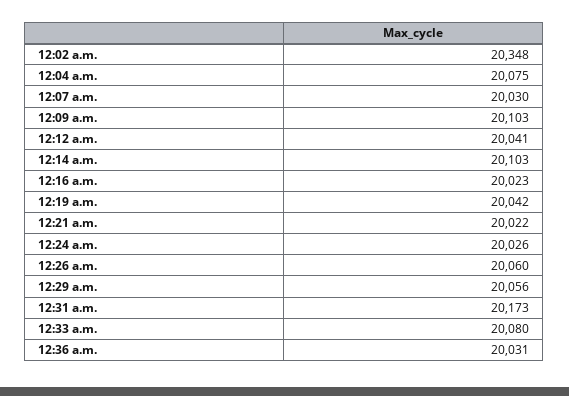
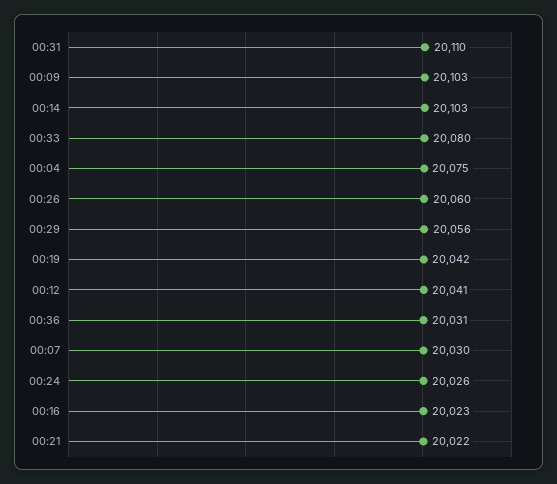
12:02 a.m.: 20348 -> none
12:31 a.m.: 20173 -> 20110

